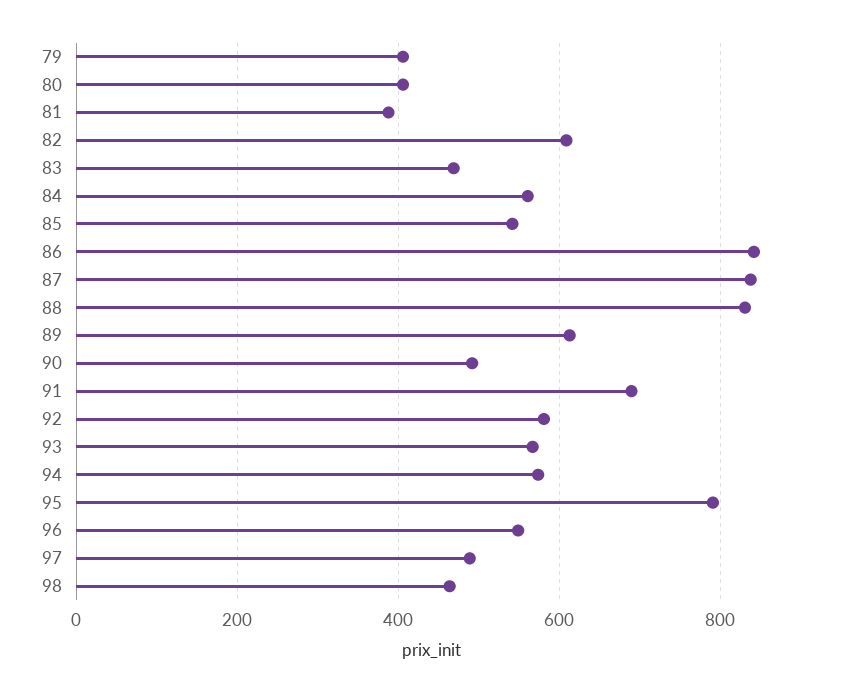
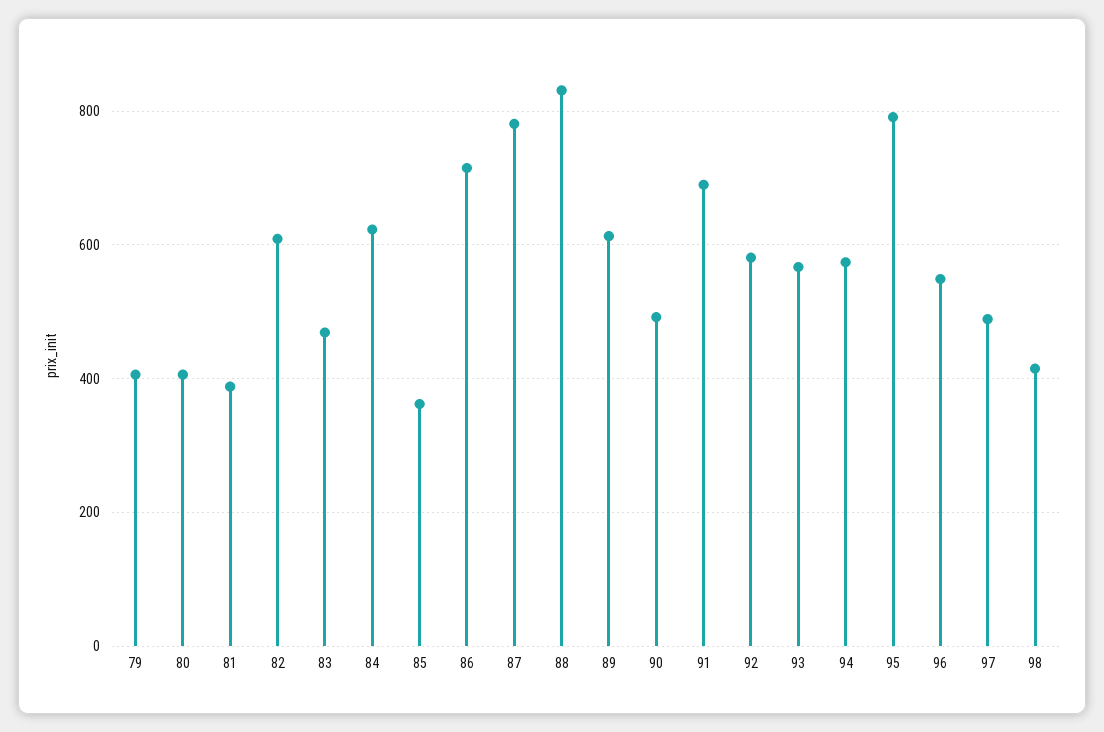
84: 560 -> 620
85: 540 -> 360
86: 840 -> 720
87: 840 -> 780
98: 460 -> 420

